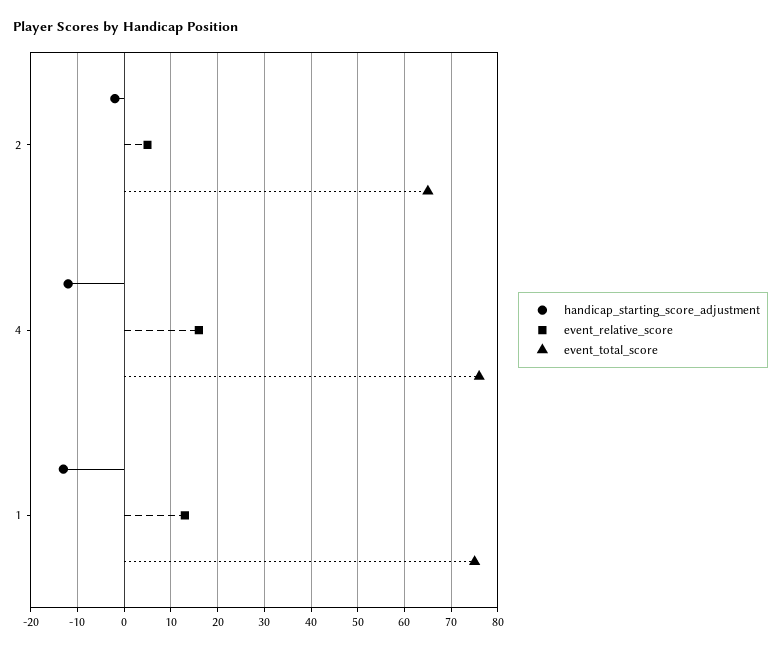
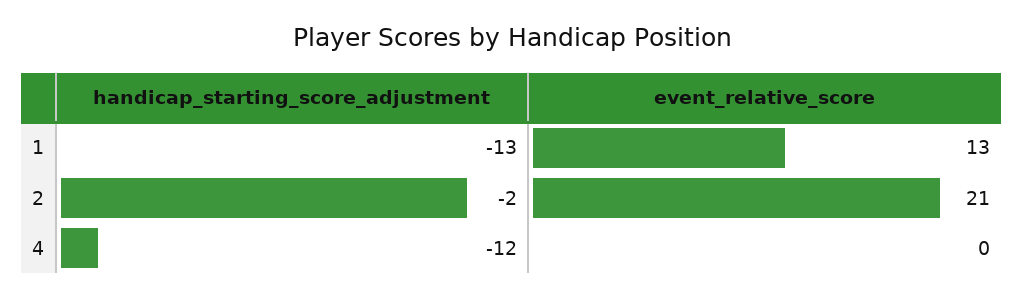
event_relative_score, 2: 5 -> 21
event_total_score, 2: 65 -> none
event_relative_score, 4: 15 -> 0
event_total_score, 4: 75 -> none
event_total_score, 1: 75 -> none

